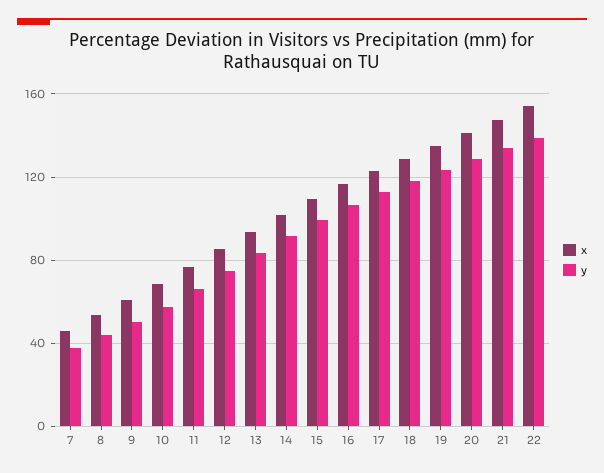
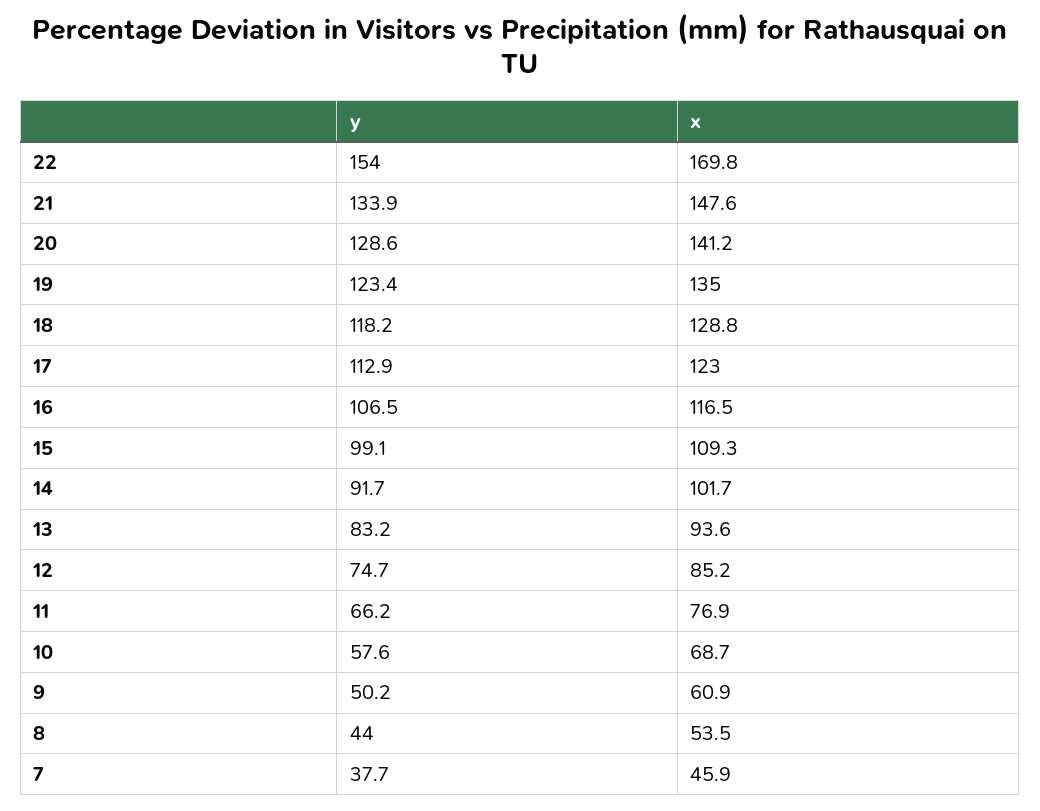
x, 22: 155 -> 169.8
y, 22: 140 -> 154

